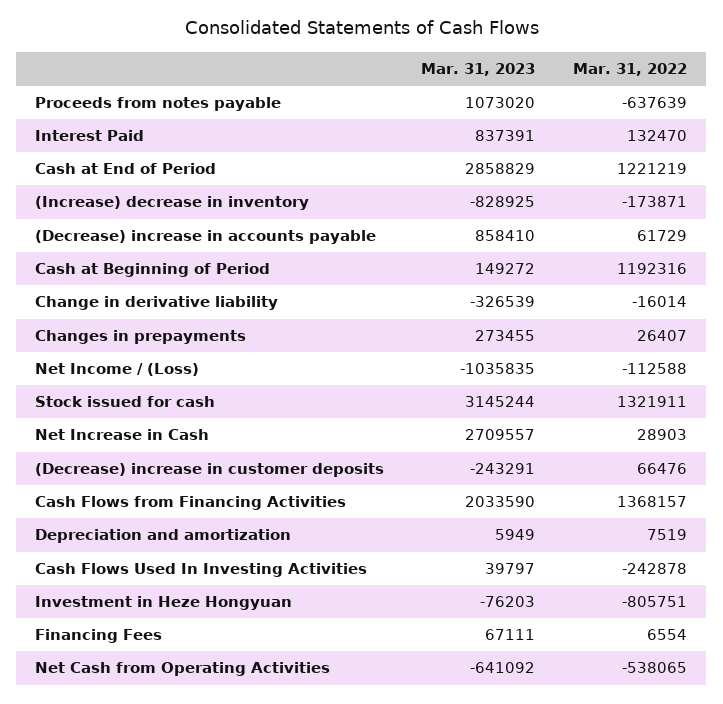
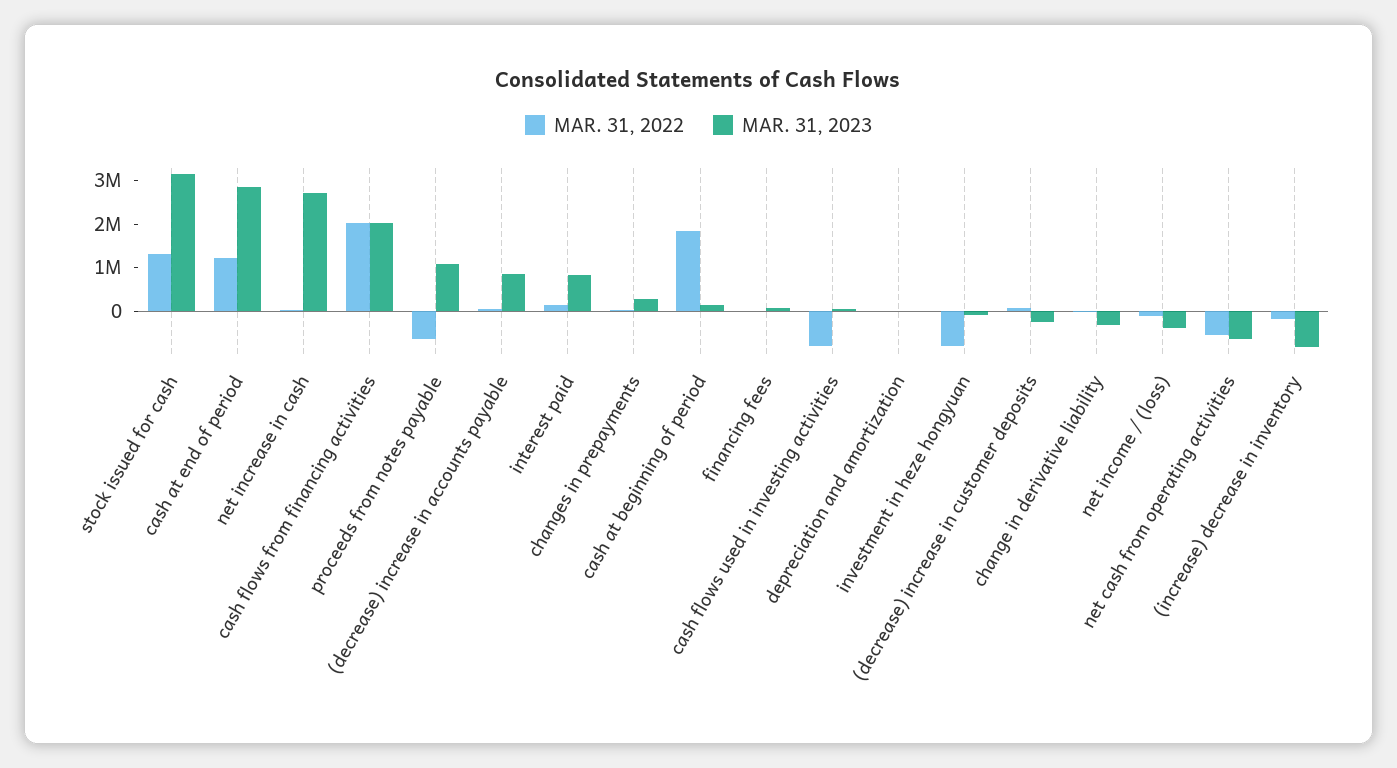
Mar. 31, 2022, Cash at Beginning of Period: 1192316 -> 1800000
Mar. 31, 2023, Net Income / (Loss): -1035835 -> -400000
Mar. 31, 2022, Cash Flows from Financing Activities: 1368157 -> 2000000
Mar. 31, 2022, Cash Flows Used In Investing Activities: -242878 -> -800000

